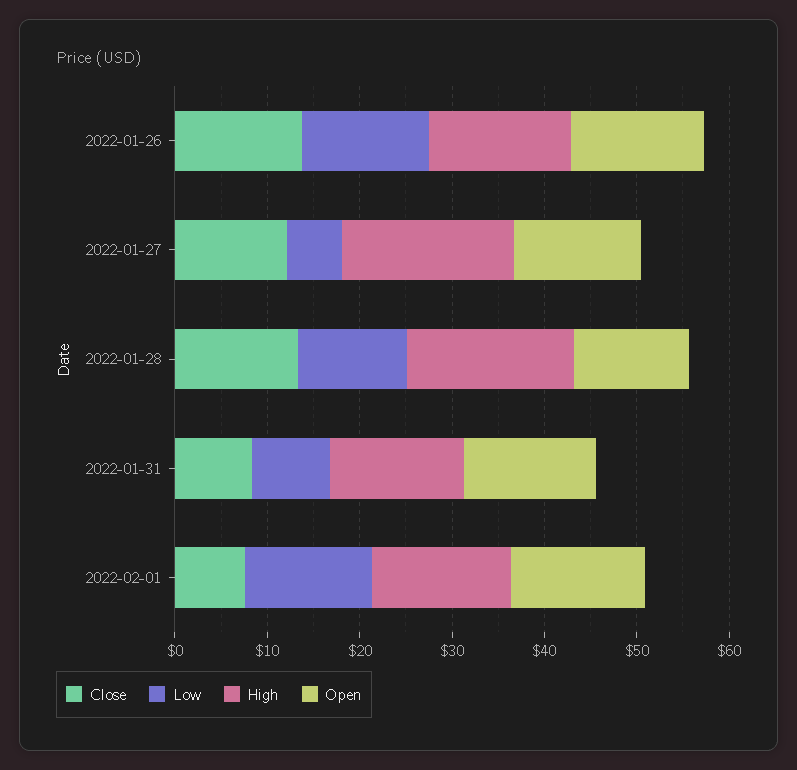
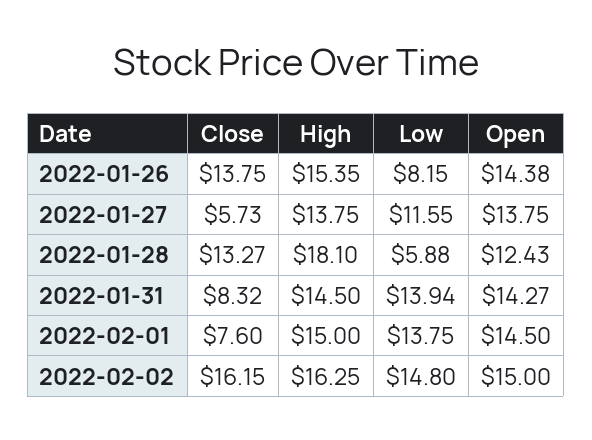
Low, 2022-01-26: 14 -> 8.15
Close, 2022-01-27: 12 -> 5.73
Low, 2022-01-27: 6 -> 11.55
High, 2022-01-27: 18 -> 13.75
Low, 2022-01-28: 12 -> 5.88
Low, 2022-01-31: 8 -> 13.94
Close, 2022-02-02: none -> 16.15
High, 2022-02-02: none -> 16.25
Low, 2022-02-02: none -> 14.8
Open, 2022-02-02: none -> 15

